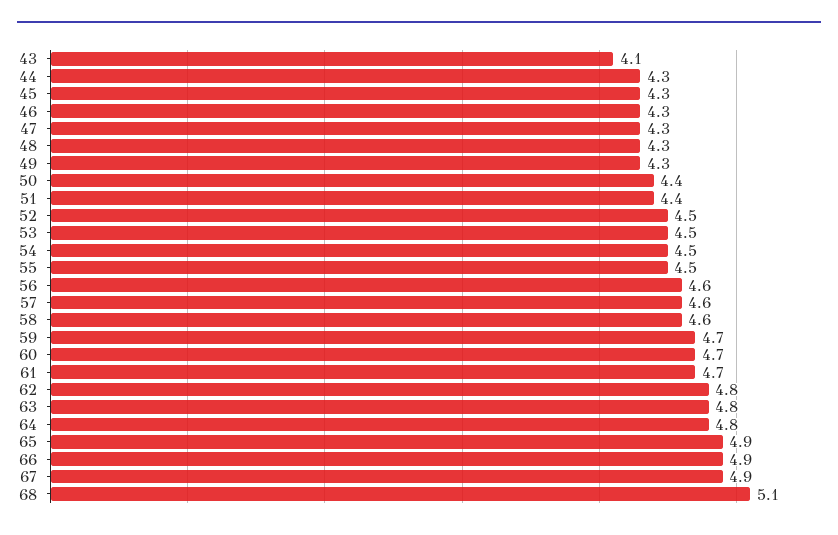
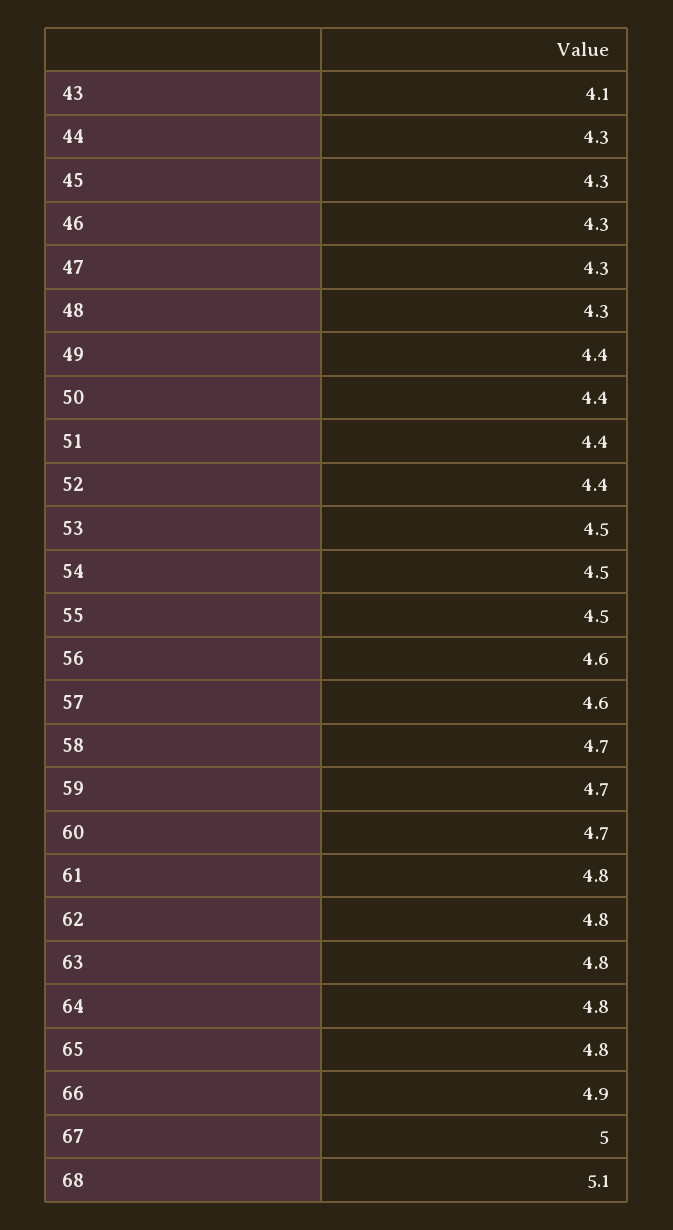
49: 4.3 -> 4.4
52: 4.5 -> 4.4
58: 4.6 -> 4.7
61: 4.7 -> 4.8
65: 4.9 -> 4.8
67: 4.9 -> 5

